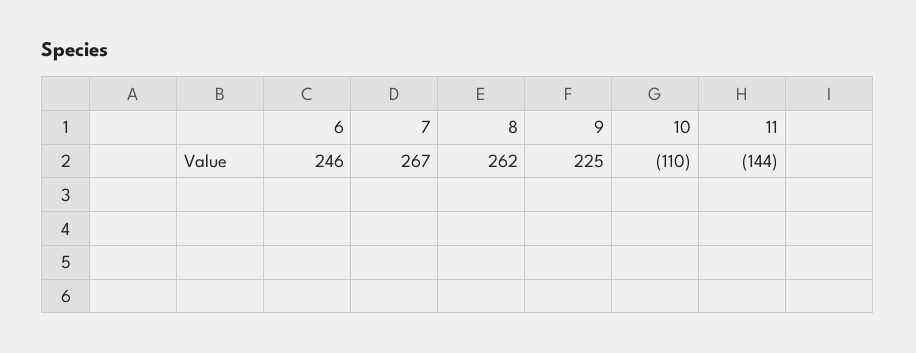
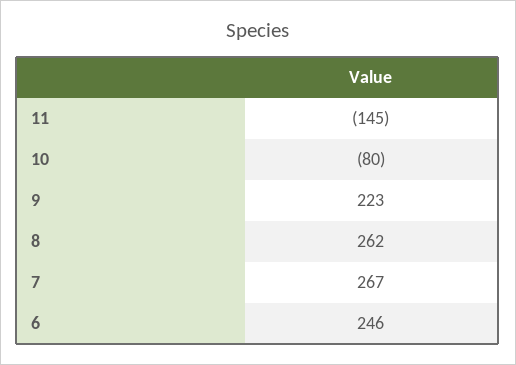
9: 225 -> 223
10: -110 -> -80
11: -144 -> -145

